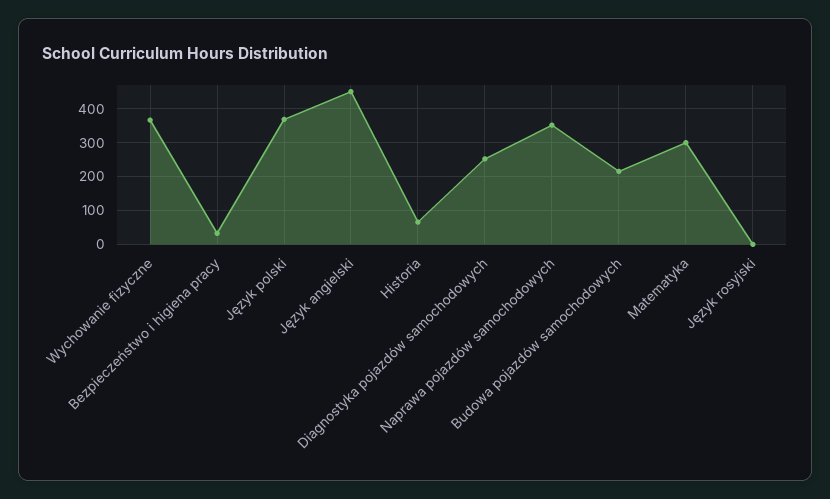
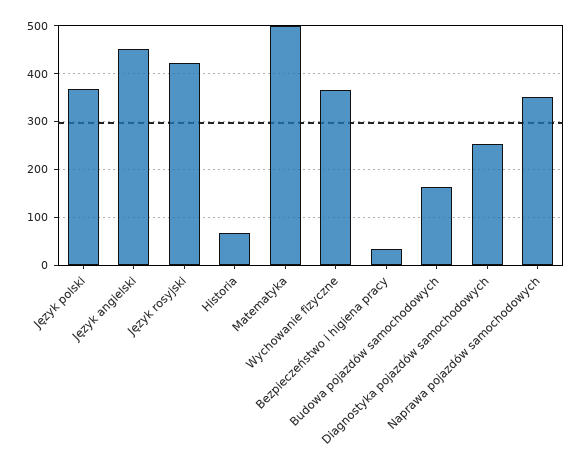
Budowa pojazdów samochodowych: 220 -> 160
Matematyka: 300 -> 500
Język rosyjski: 0 -> 420

